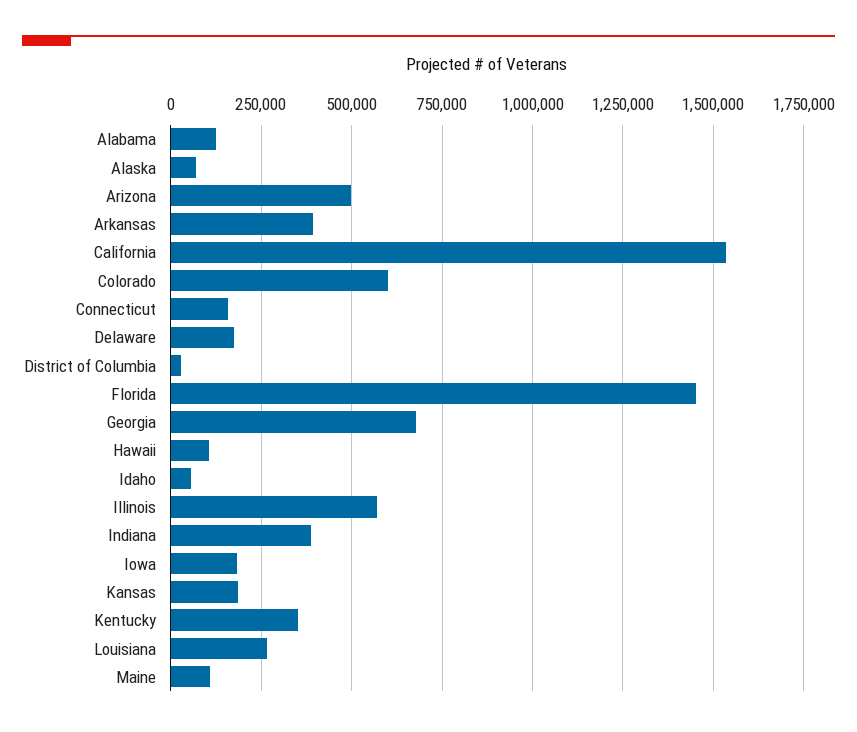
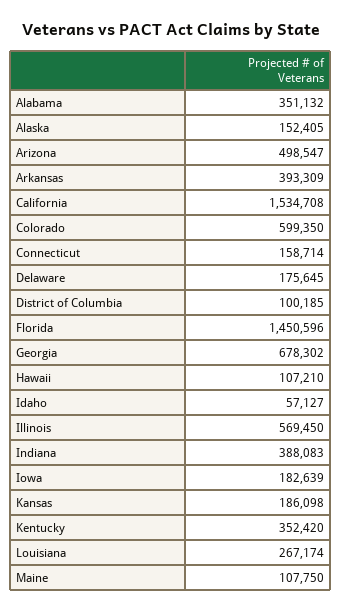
Alabama: 125000 -> 351132
Alaska: 75000 -> 152405
District of Columbia: 25000 -> 100185

